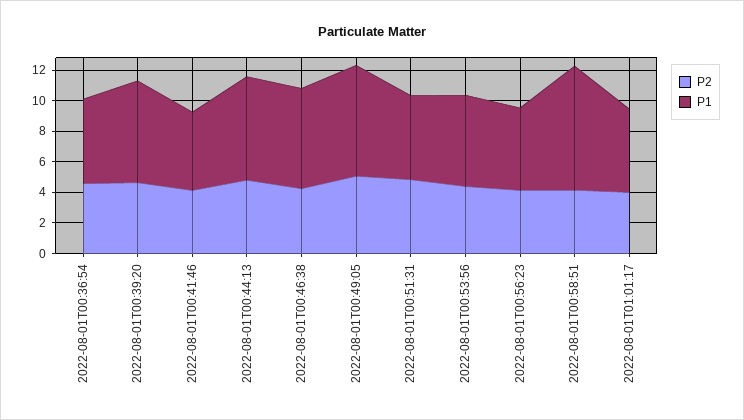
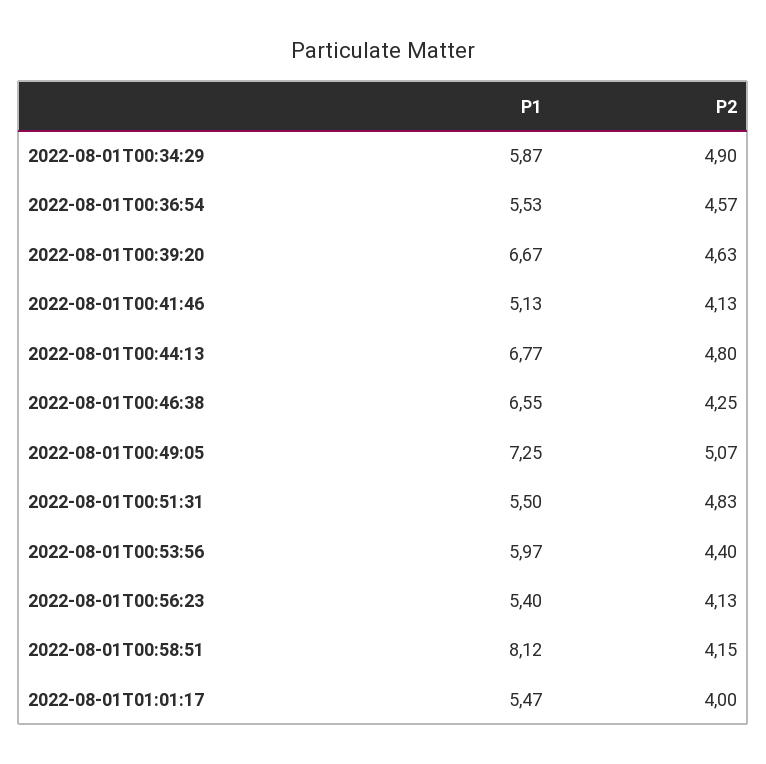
P1, 2022-08-01T00:34:29: none -> 5.87
P2, 2022-08-01T00:34:29: none -> 4.9

